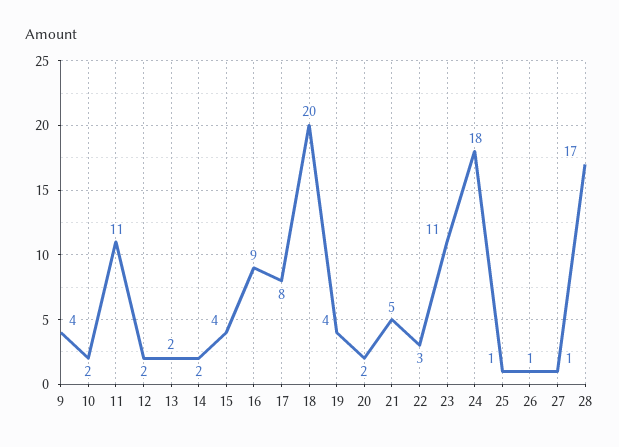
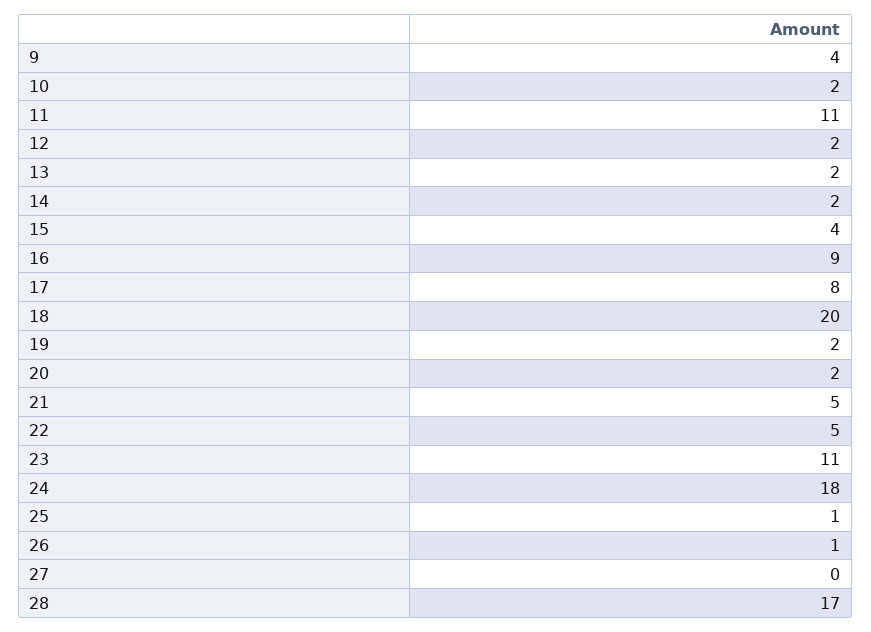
19: 4 -> 2
22: 3 -> 5
27: 1 -> 0

